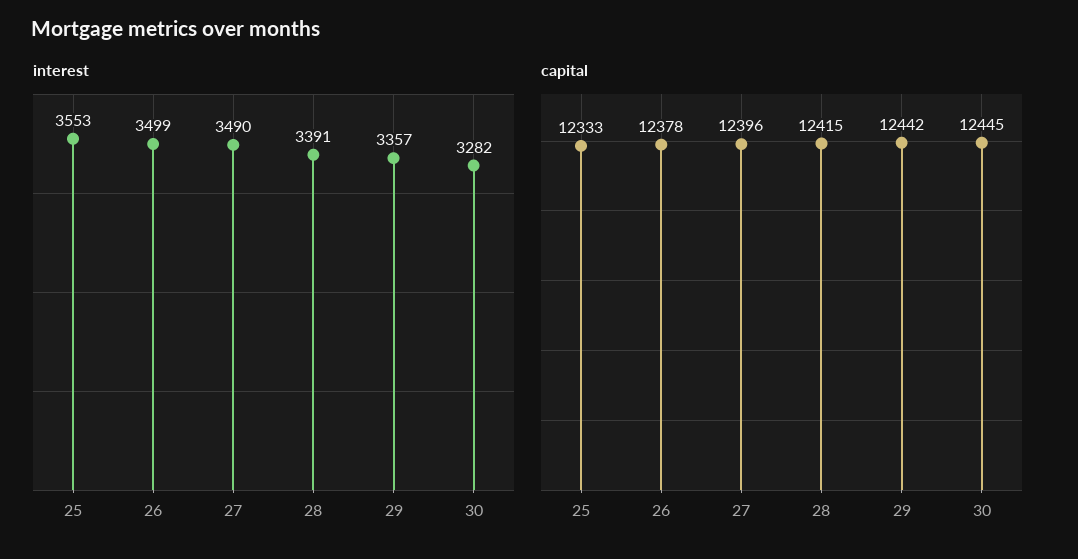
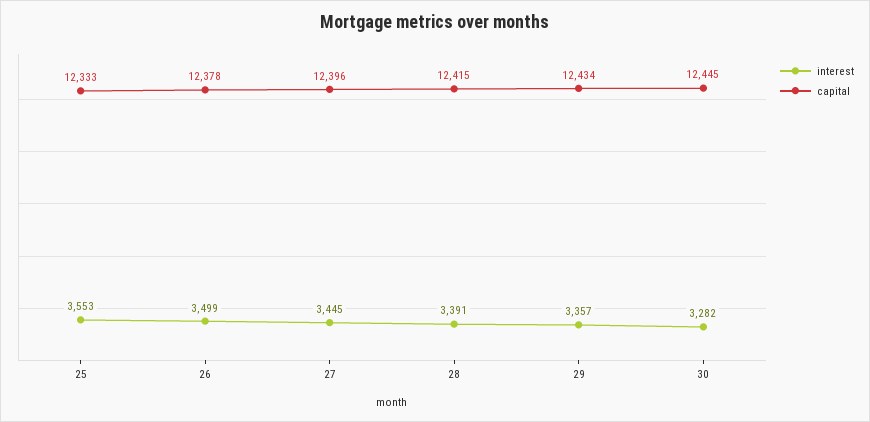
interest, 27: 3490 -> 3445
capital, 29: 12442 -> 12434

